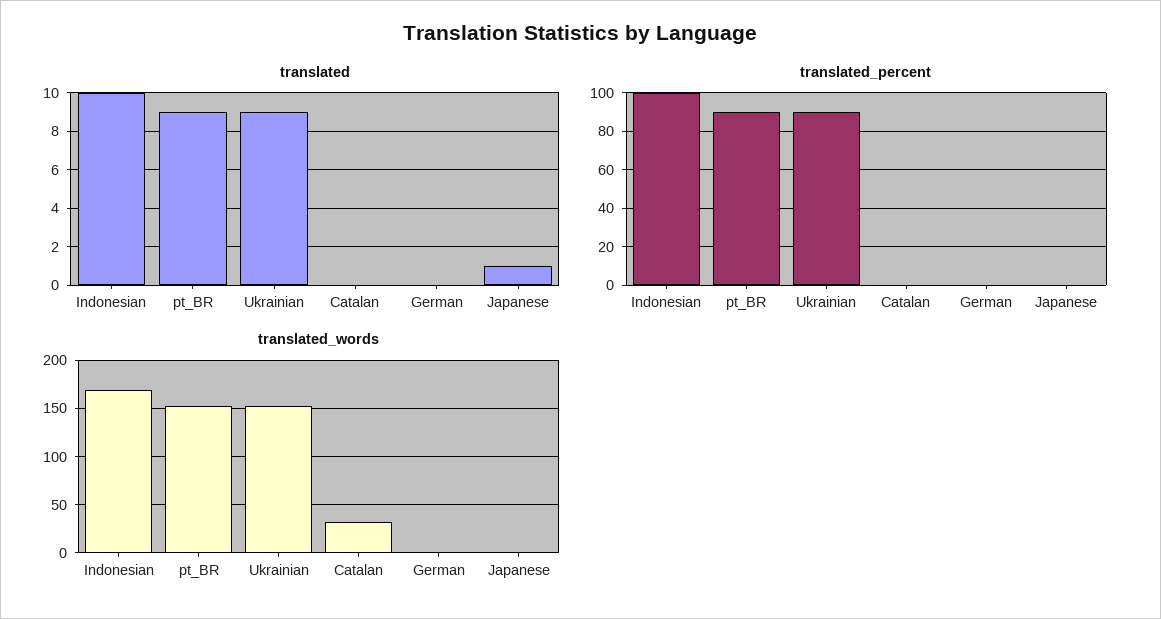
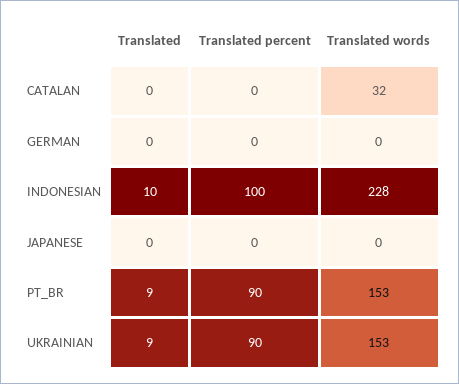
translated, Japanese: 1 -> 0
translated_words, Indonesian: 170 -> 228

